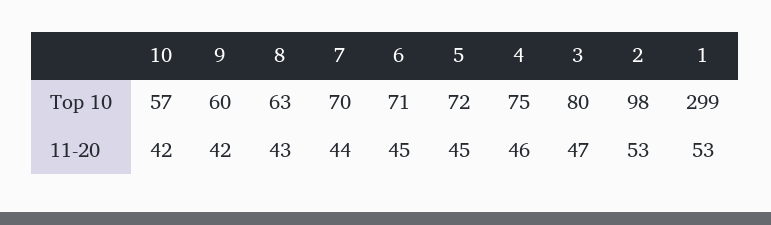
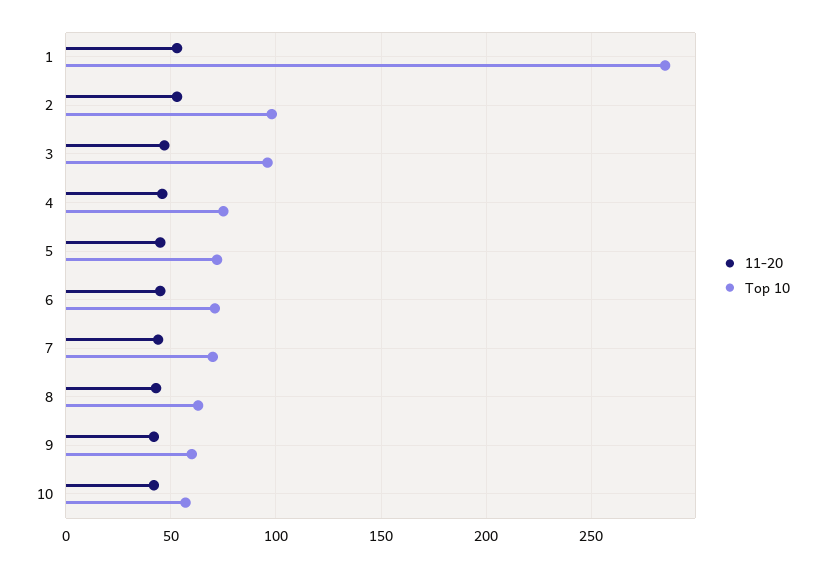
Top 10, 3: 80 -> 95
Top 10, 1: 299 -> 285

